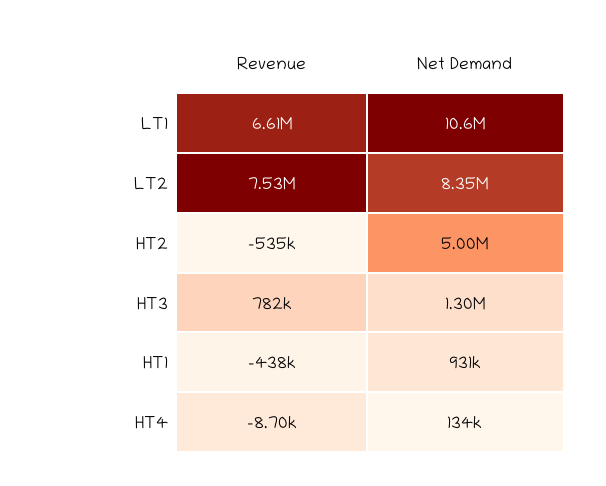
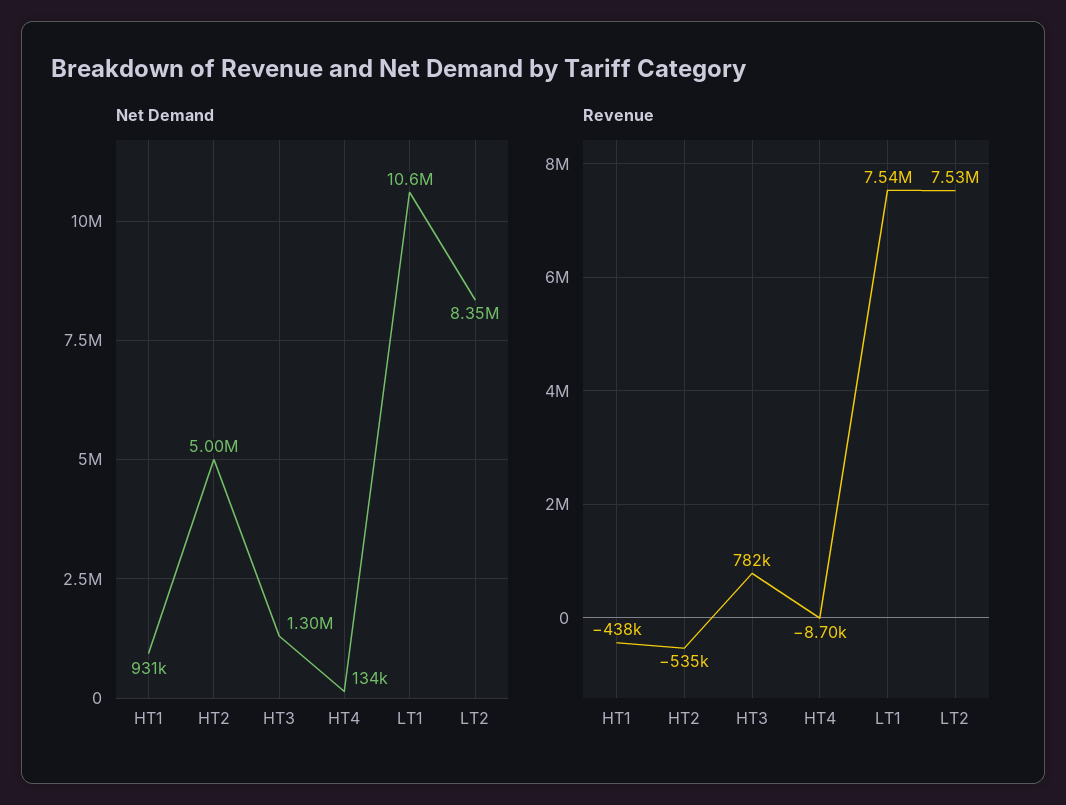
Revenue, LT1: 6610000 -> 7540000

